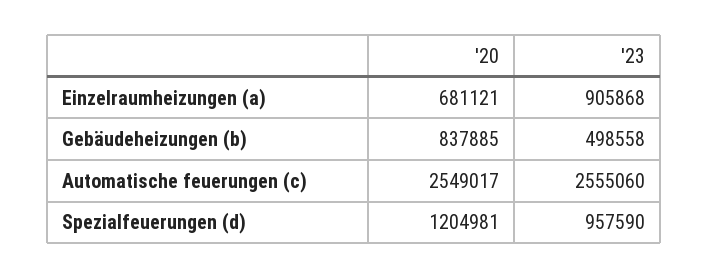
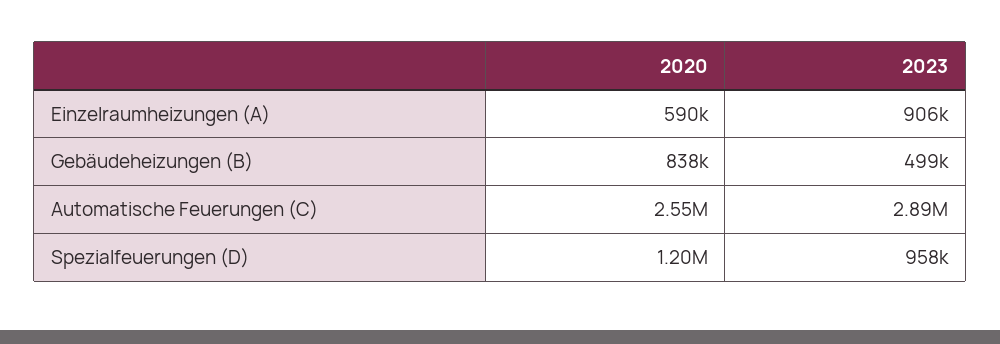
'20, Einzelraumheizungen (a): 681121 -> 590000
'23, Automatische feuerungen (c): 2555060 -> 2890000

